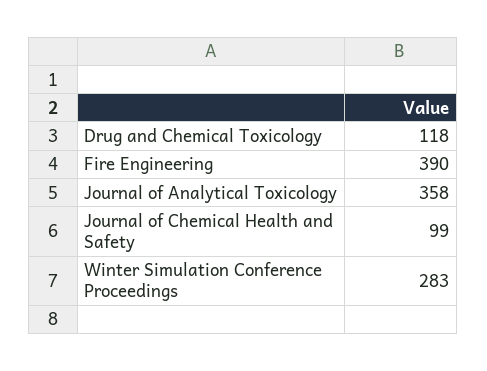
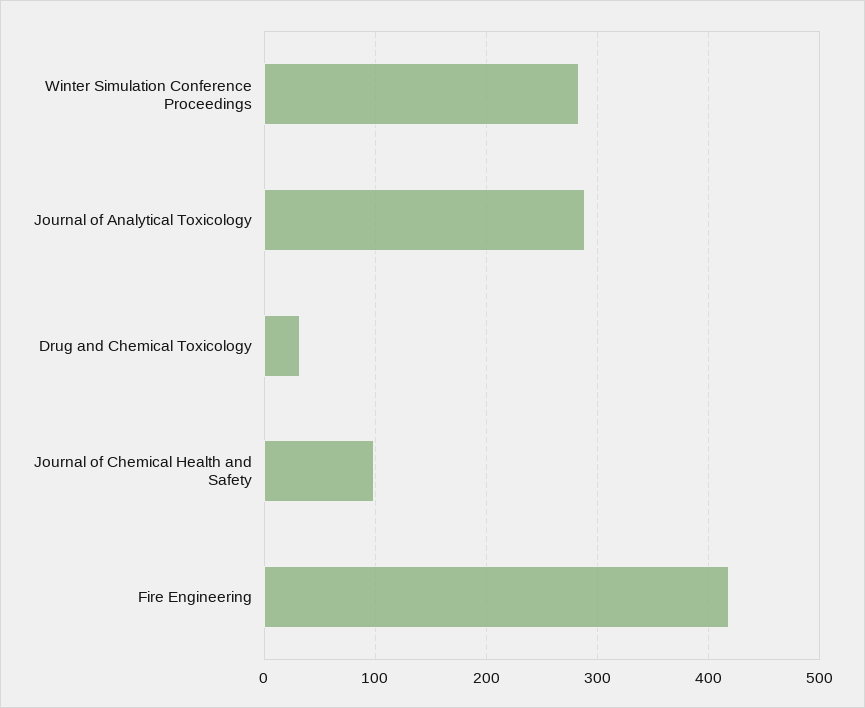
Drug and Chemical Toxicology: 118 -> 30
Fire Engineering: 390 -> 420
Journal of Analytical Toxicology: 358 -> 290

